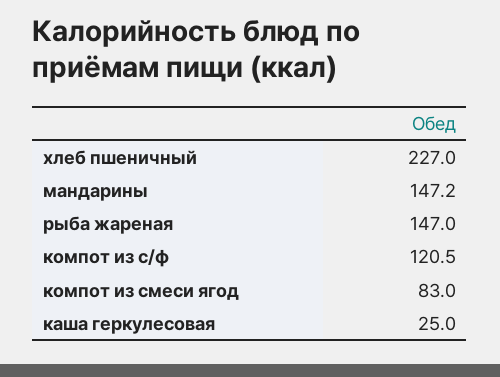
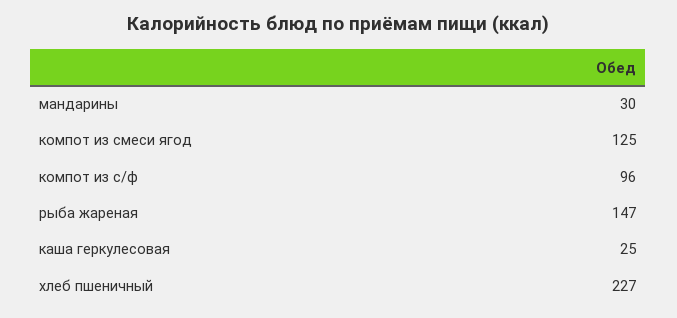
мандарины: 147.2 -> 30
компот из с/ф: 120.5 -> 96
компот из смеси ягод: 83 -> 125

